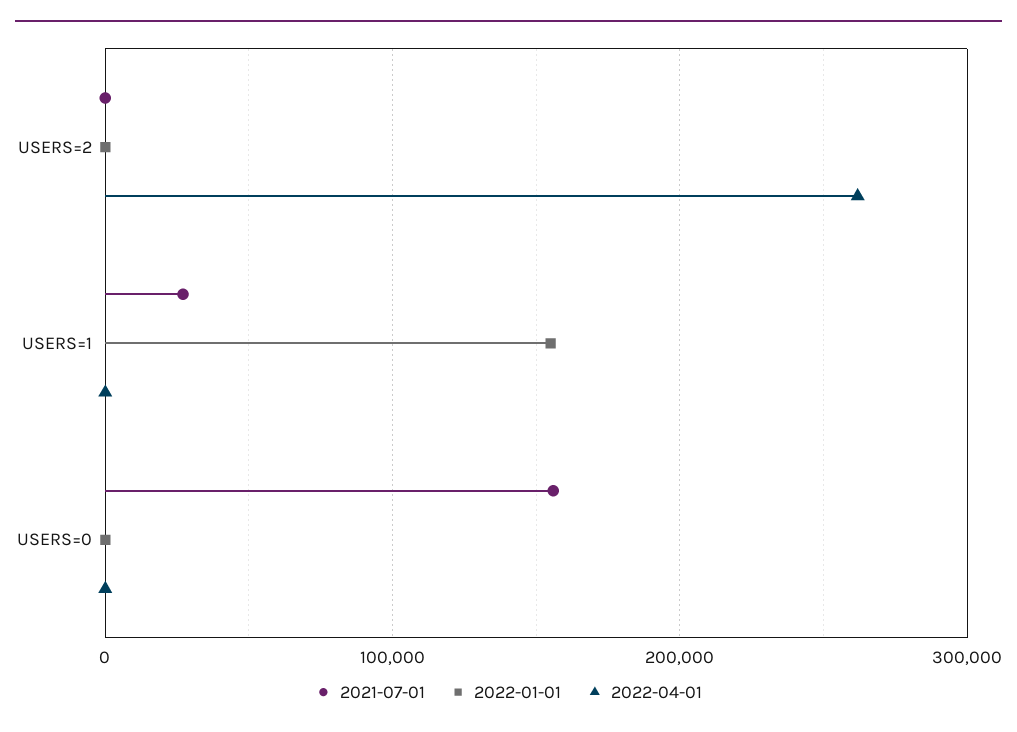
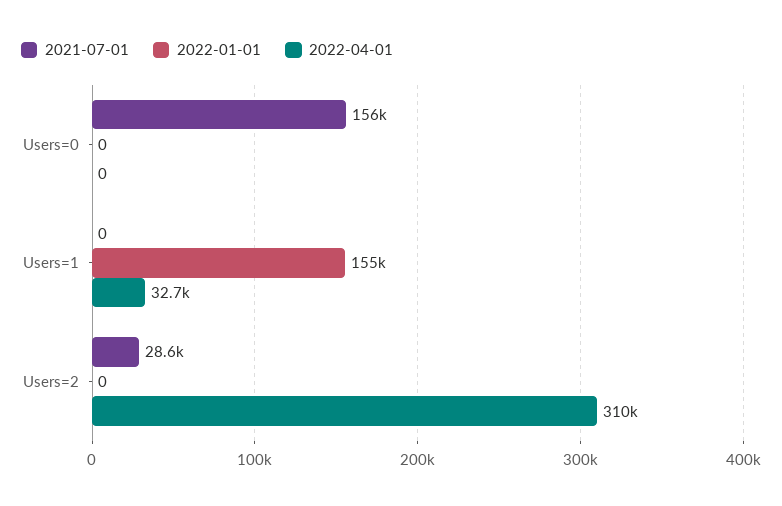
2021-07-01, USERS=2: 0 -> 28600
2022-04-01, USERS=2: 260000 -> 310000
2021-07-01, USERS=1: 30000 -> 0
2022-04-01, USERS=1: 0 -> 32700

